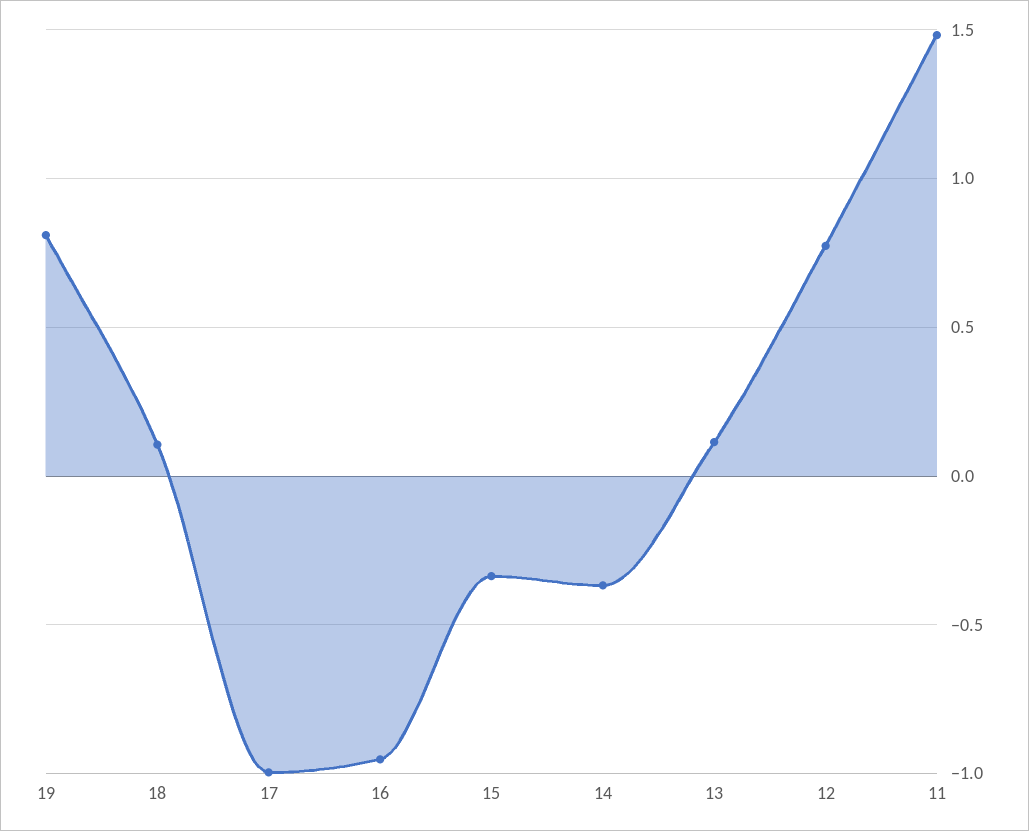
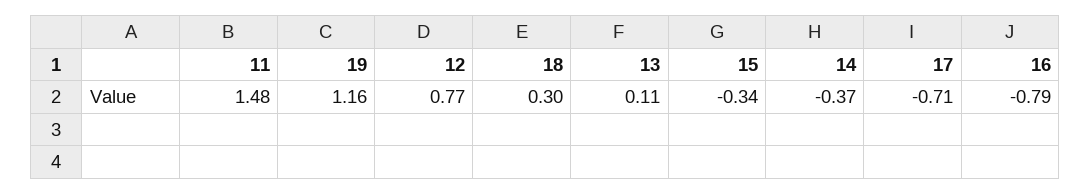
19: 0.8 -> 1.16
18: 0.1 -> 0.3
17: -1 -> -0.71
16: -0.95 -> -0.79

